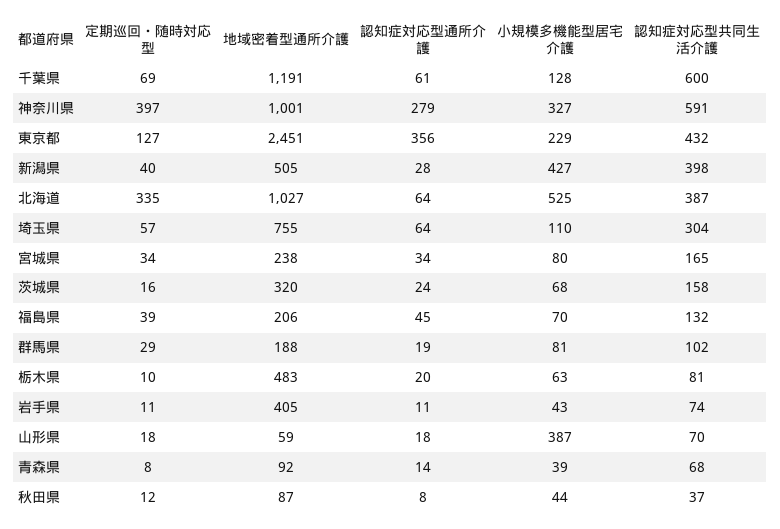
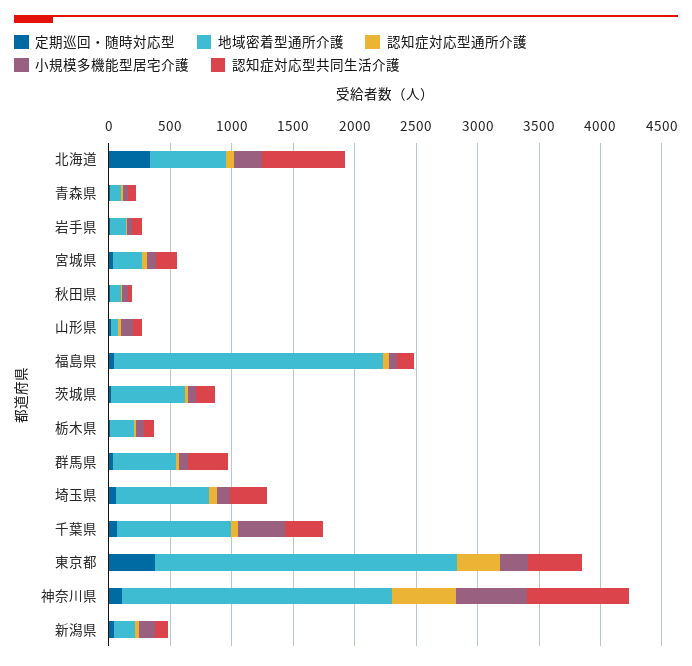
地域密着型通所介護, 千葉県: 1191 -> 900
小規模多機能型居宅介護, 千葉県: 128 -> 400
認知症対応型共同生活介護, 千葉県: 600 -> 300
定期巡回・随時対応型, 神奈川県: 397 -> 100
地域密着型通所介護, 神奈川県: 1001 -> 2200
認知症対応型通所介護, 神奈川県: 279 -> 500
小規模多機能型居宅介護, 神奈川県: 327 -> 600
認知症対応型共同生活介護, 神奈川県: 591 -> 800
定期巡回・随時対応型, 東京都: 127 -> 400
地域密着型通所介護, 新潟県: 505 -> 200
小規模多機能型居宅介護, 新潟県: 427 -> 100
認知症対応型共同生活介護, 新潟県: 398 -> 100
地域密着型通所介護, 北海道: 1027 -> 600
小規模多機能型居宅介護, 北海道: 525 -> 200
認知症対応型共同生活介護, 北海道: 387 -> 700
地域密着型通所介護, 茨城県: 320 -> 600
地域密着型通所介護, 福島県: 206 -> 2200
地域密着型通所介護, 群馬県: 188 -> 500
認知症対応型共同生活介護, 群馬県: 102 -> 300
地域密着型通所介護, 栃木県: 483 -> 200
地域密着型通所介護, 岩手県: 405 -> 100
小規模多機能型居宅介護, 山形県: 387 -> 100

